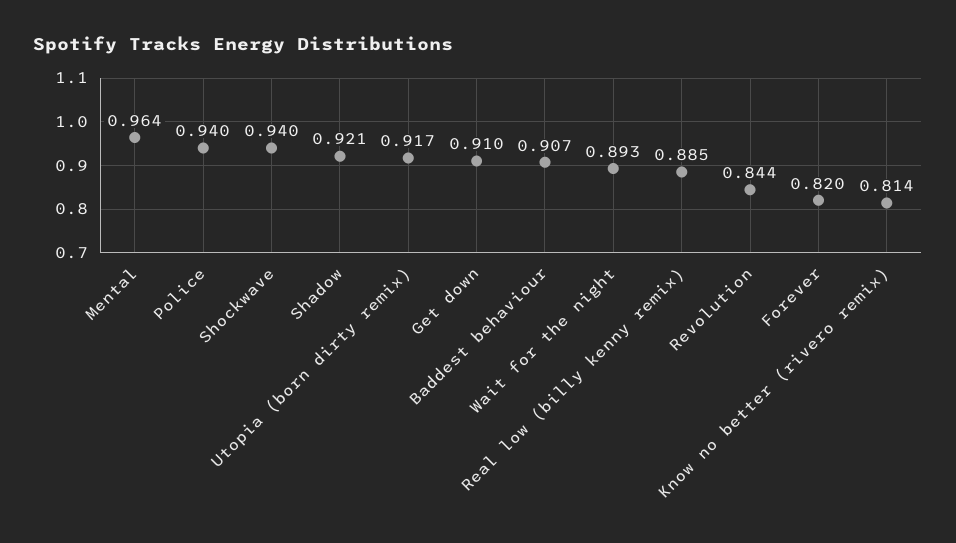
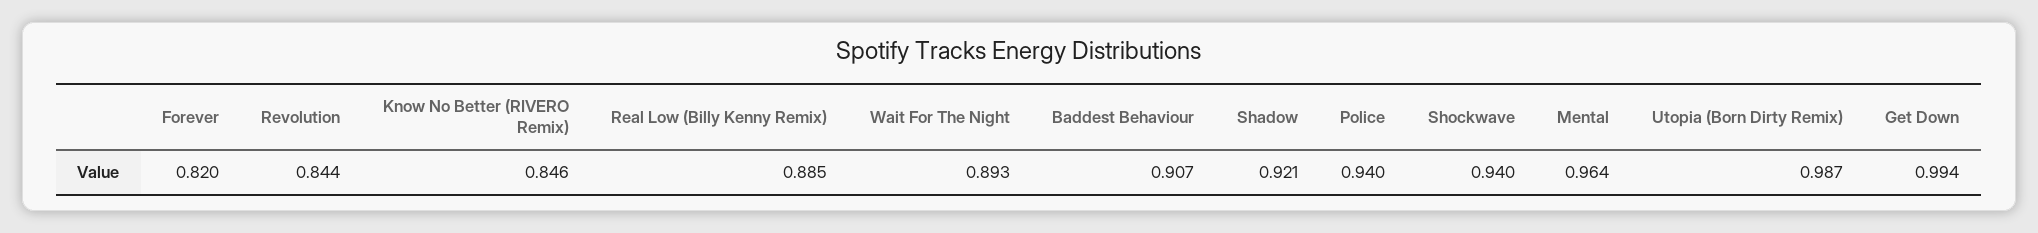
Utopia (born dirty remix): 0.917 -> 0.987
Get down: 0.91 -> 0.994
Know no better (rivero remix): 0.814 -> 0.846

